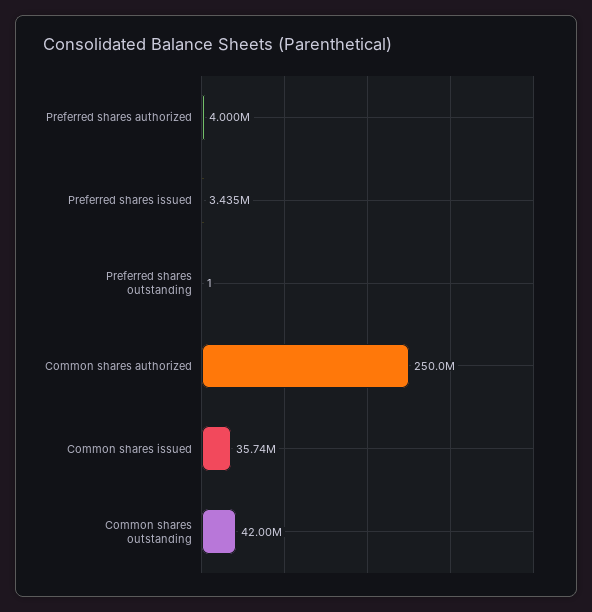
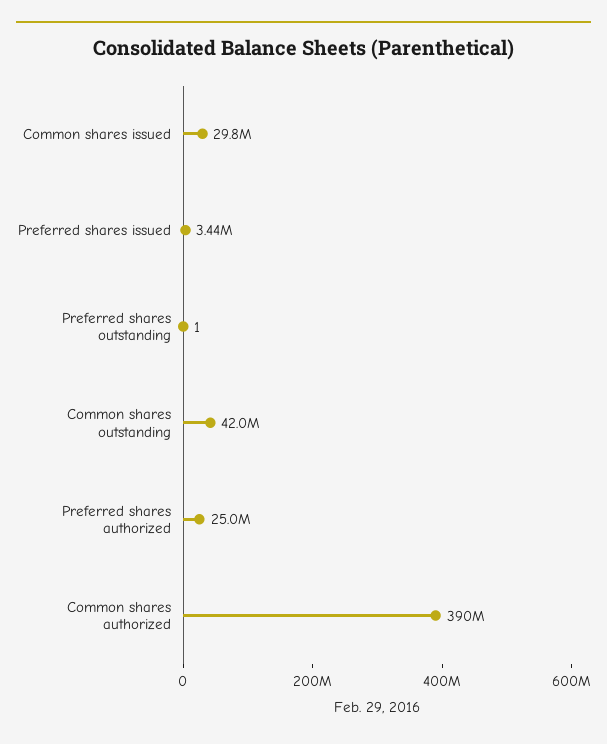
Preferred shares authorized: 4000000 -> 25000000
Common shares authorized: 250000000 -> 390000000
Common shares issued: 35740000 -> 29800000

